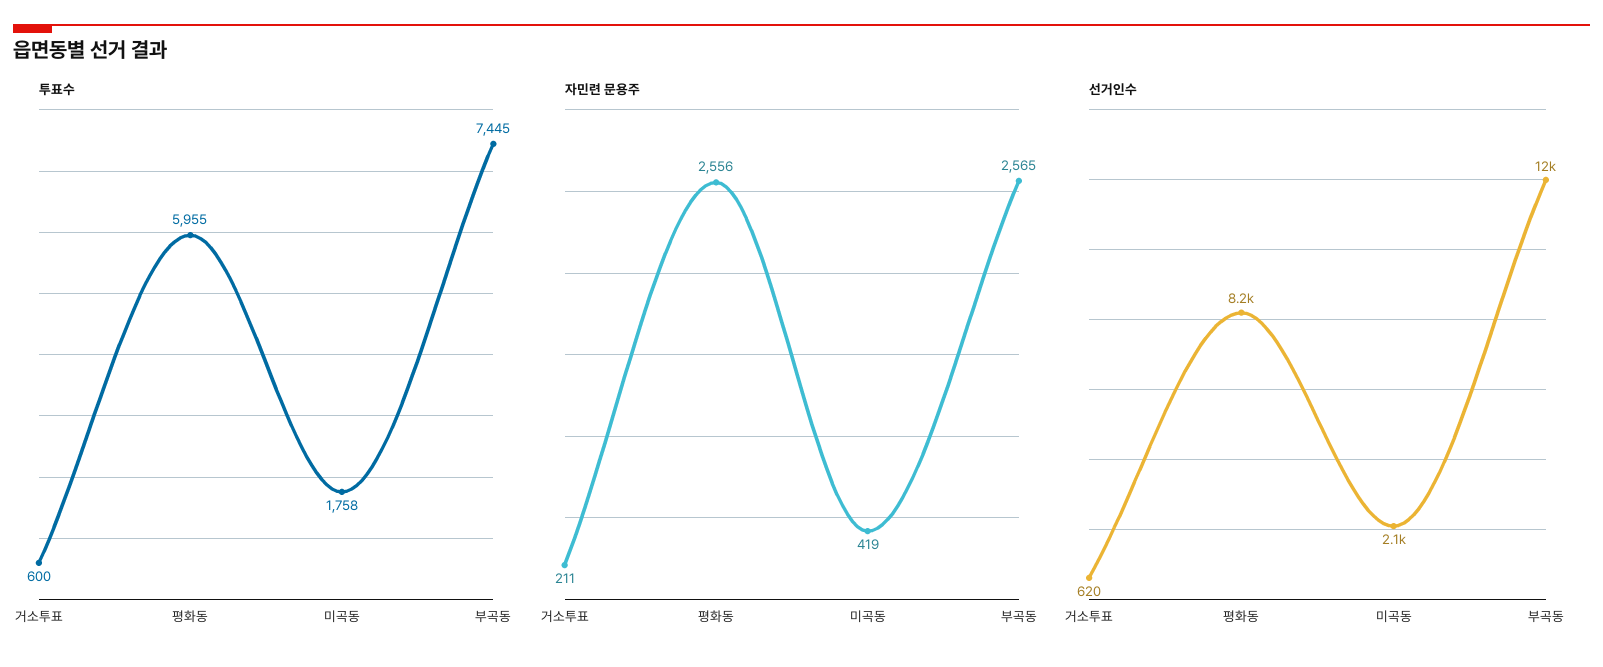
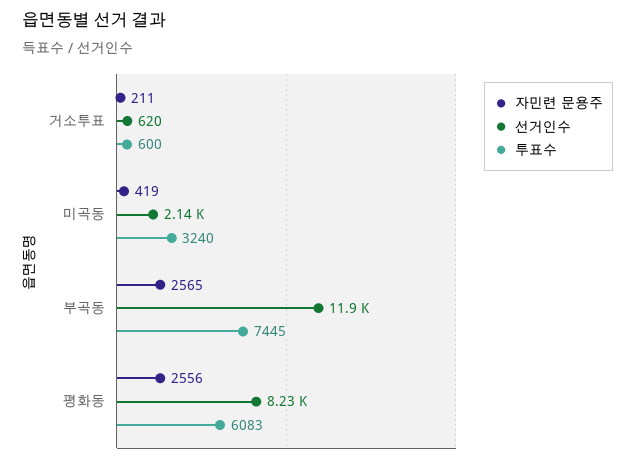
투표수, 평화동: 5955 -> 6083
투표수, 미곡동: 1758 -> 3240

